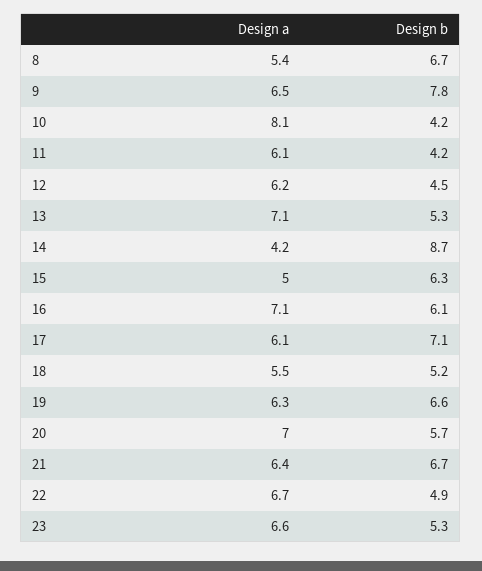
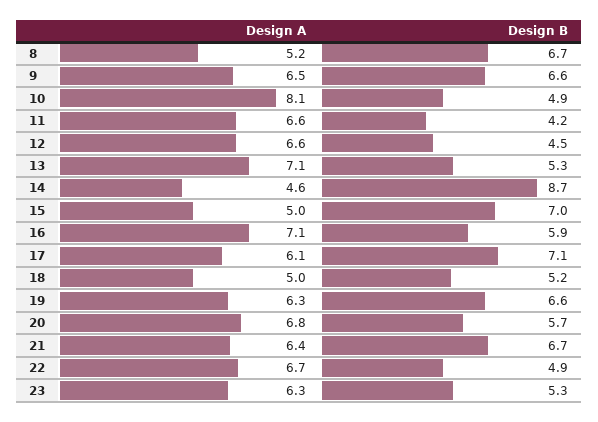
Design a, 8: 5.4 -> 5.2
Design b, 9: 7.8 -> 6.6
Design b, 10: 4.2 -> 4.9
Design a, 11: 6.1 -> 6.6
Design a, 12: 6.2 -> 6.6
Design a, 14: 4.2 -> 4.6
Design b, 15: 6.3 -> 7
Design b, 16: 6.1 -> 5.9
Design a, 18: 5.5 -> 5
Design a, 20: 7 -> 6.8
Design a, 23: 6.6 -> 6.3

